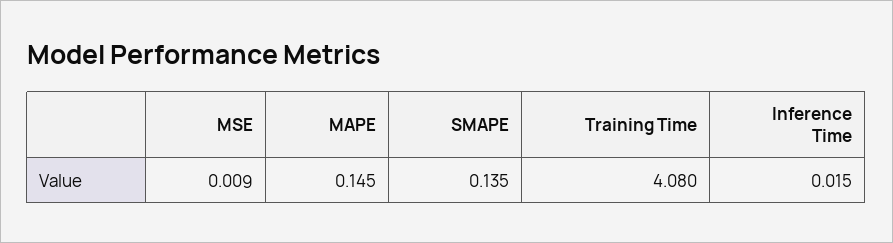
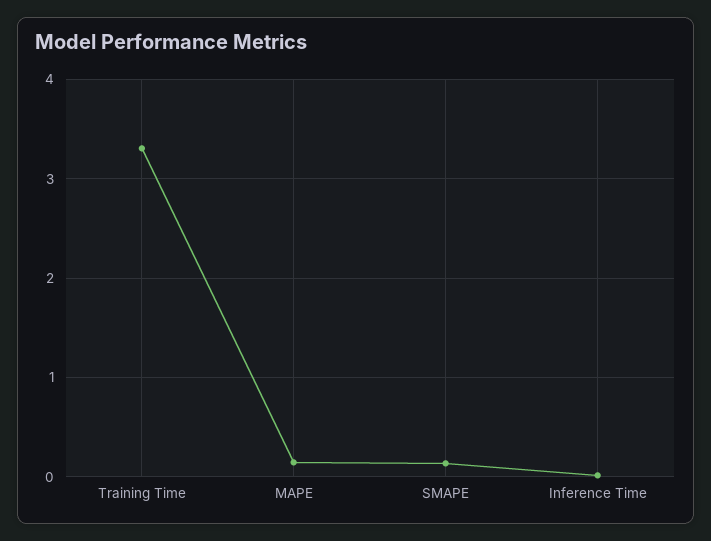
MSE: 0.009 -> none
Training Time: 4.08 -> 3.3

